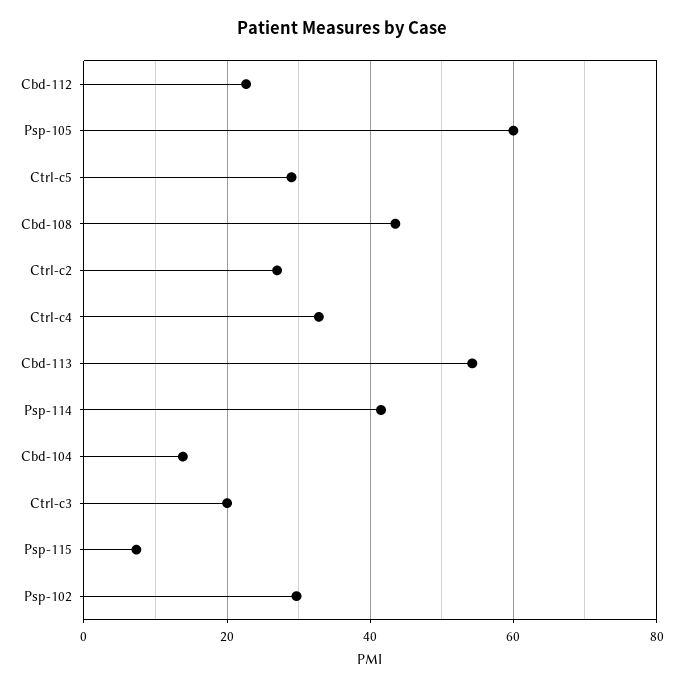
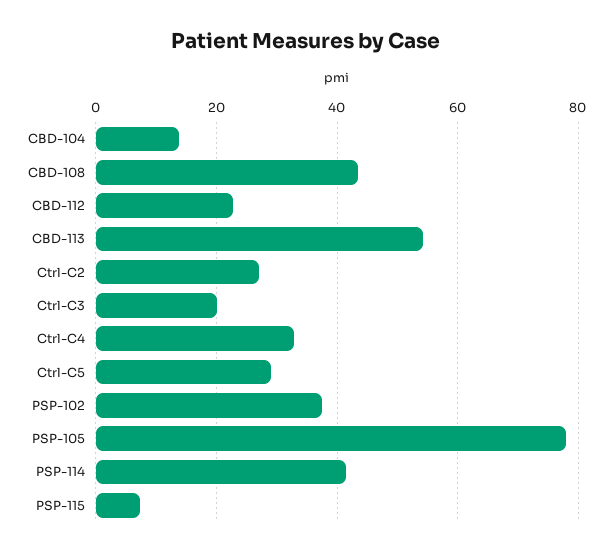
Psp-105: 60 -> 78
Psp-102: 30 -> 38

